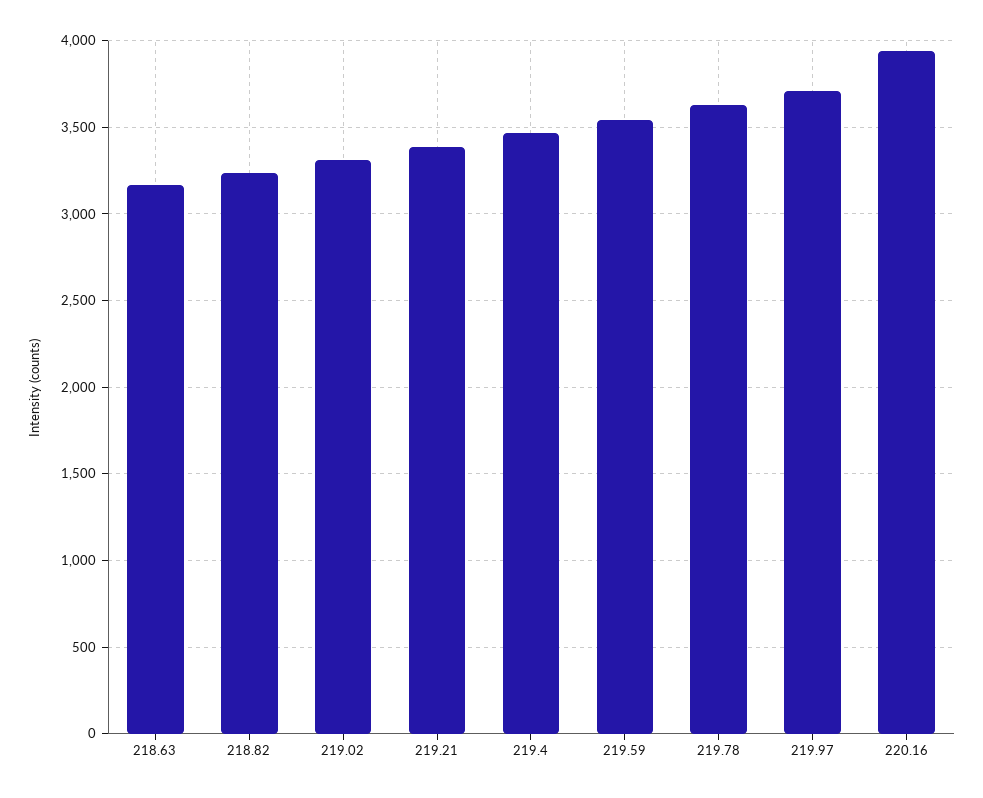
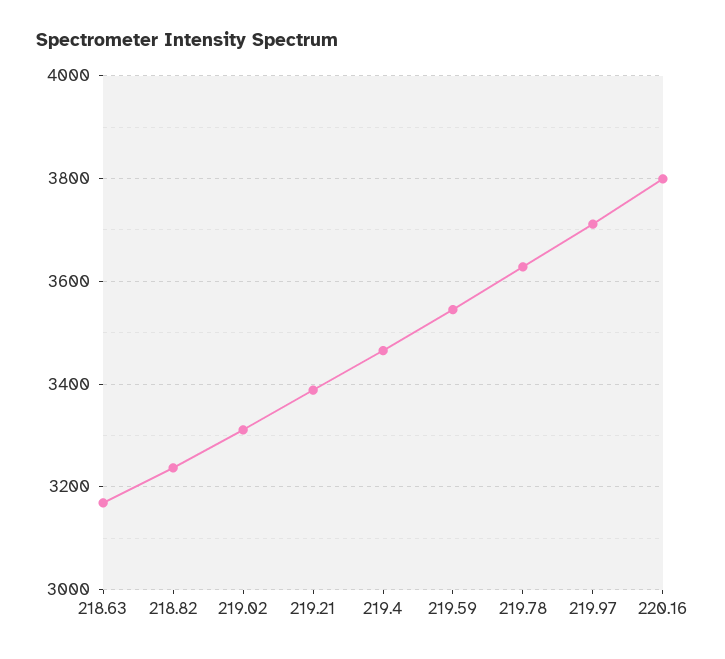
220.16: 3950 -> 3800

